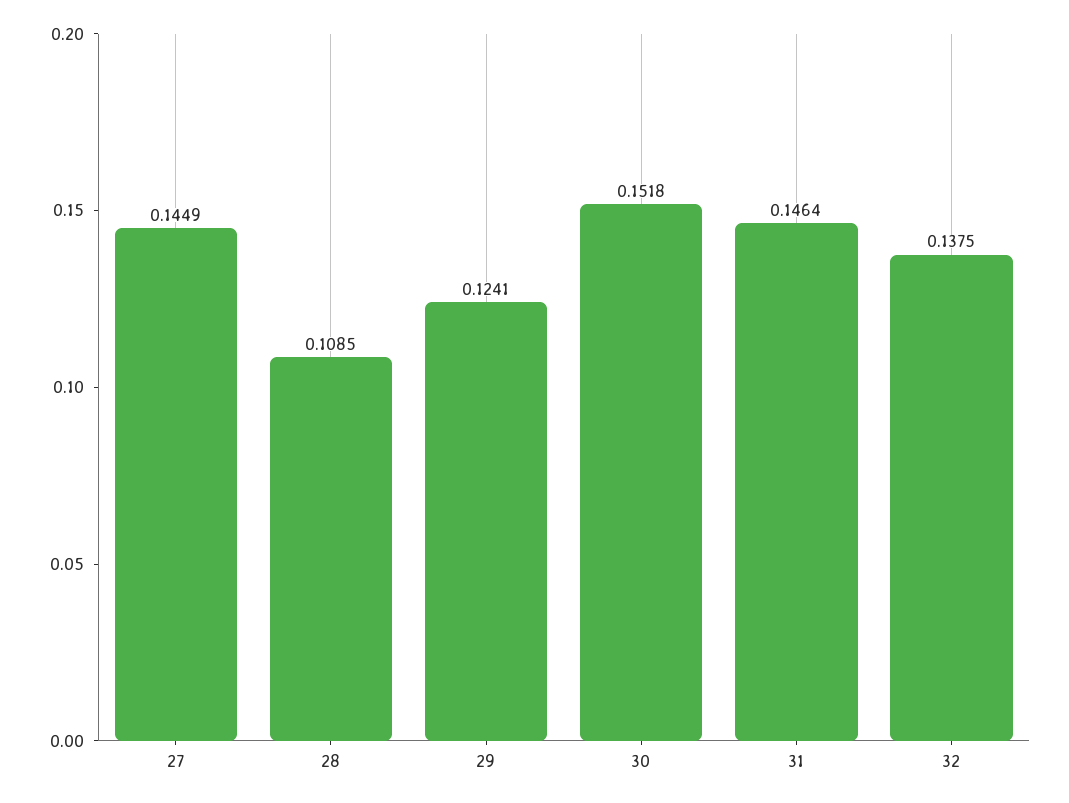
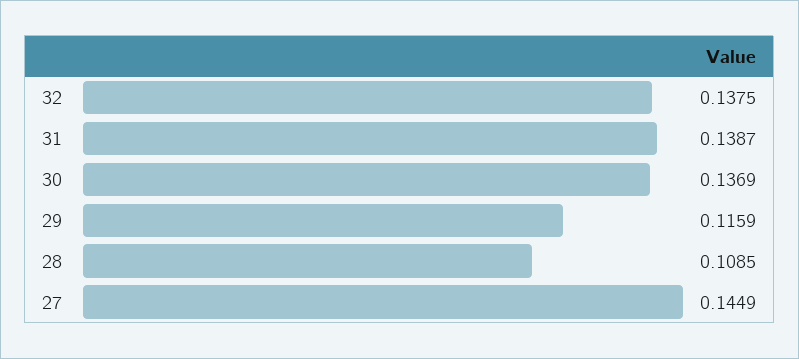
29: 0.1241 -> 0.1159
30: 0.1518 -> 0.1369
31: 0.1464 -> 0.1387

